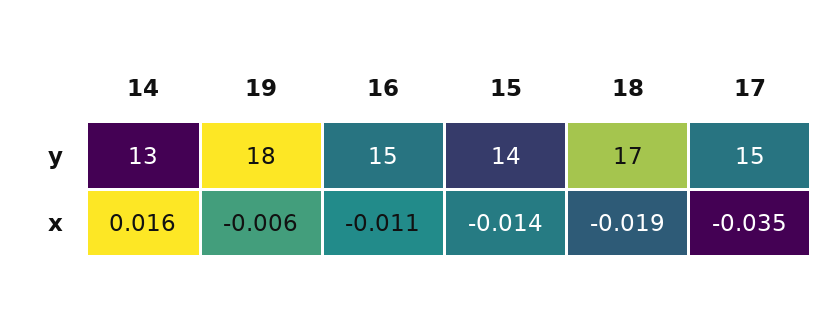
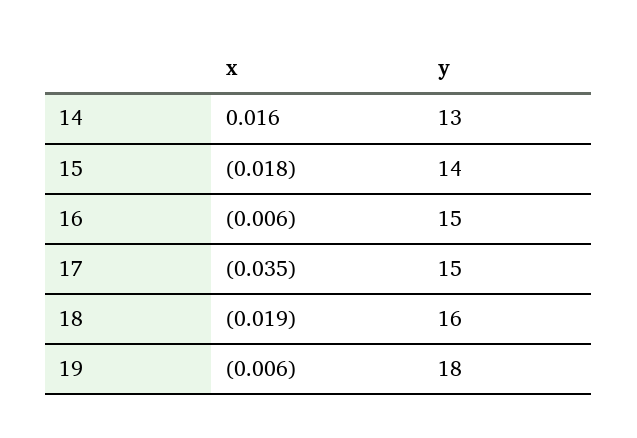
18, y: 17 -> 16
16, x: -0.011 -> -0.006
15, x: -0.014 -> -0.018

